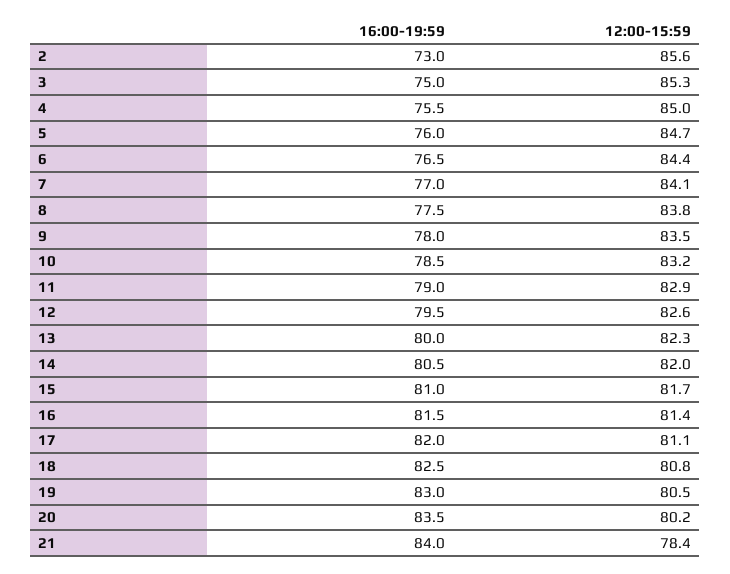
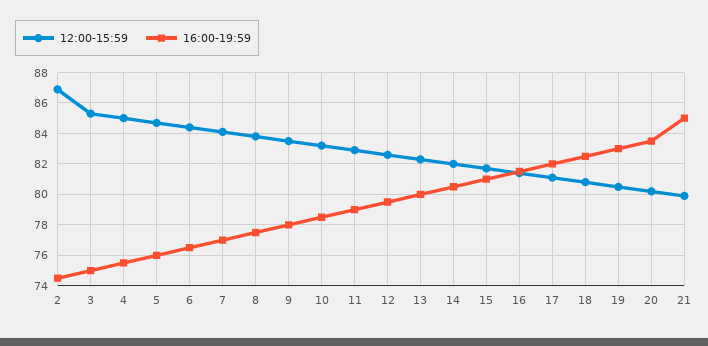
16:00-19:59, 2: 73 -> 74.5
12:00-15:59, 2: 85.6 -> 87
16:00-19:59, 21: 84 -> 85
12:00-15:59, 21: 78.4 -> 80

